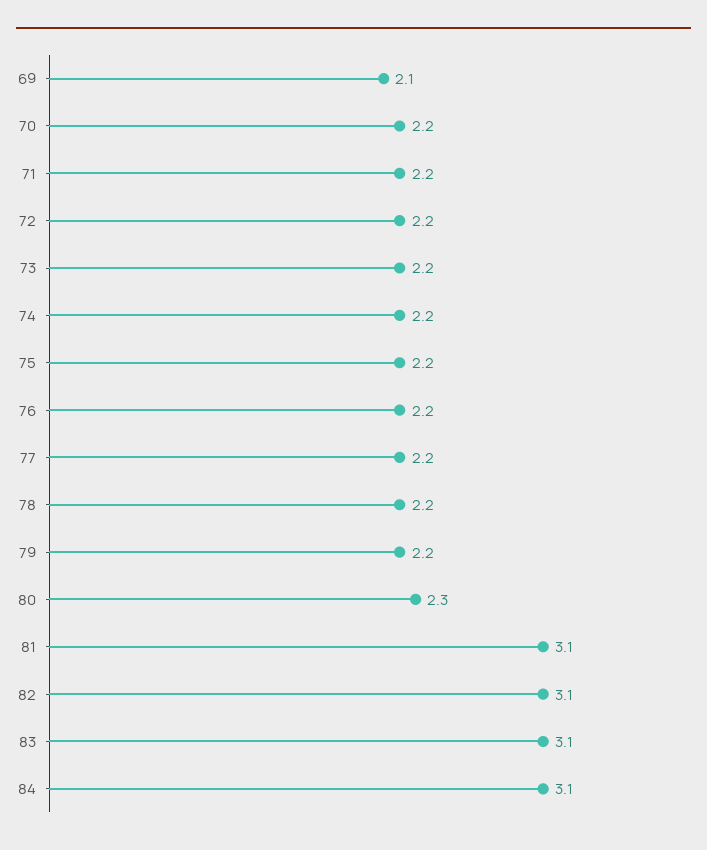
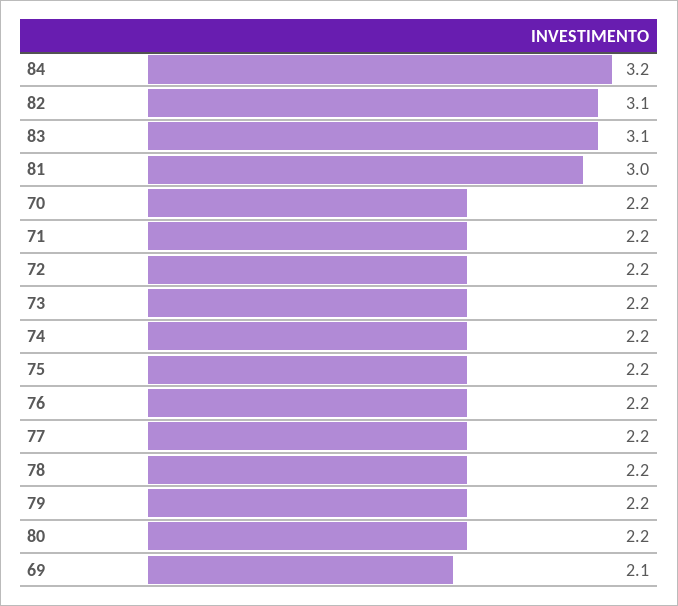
80: 2.3 -> 2.2
81: 3.1 -> 3
84: 3.1 -> 3.2

